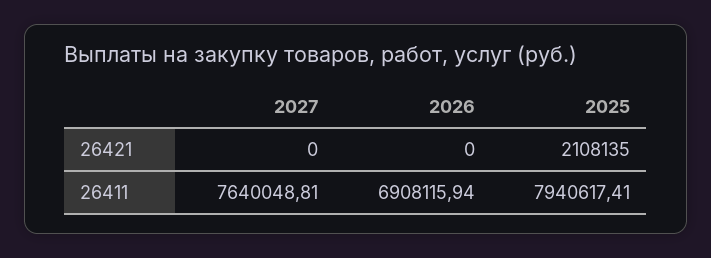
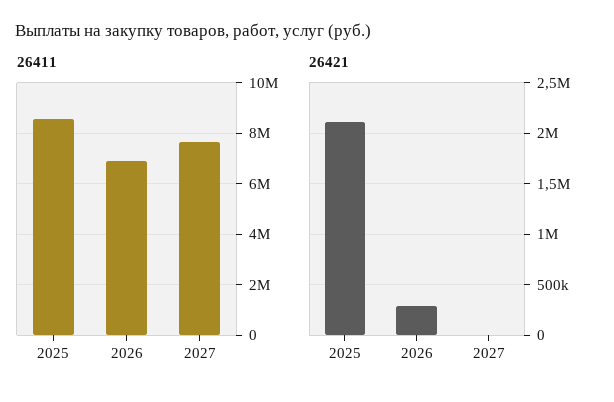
26421, 2026: 0 -> 300000
26411, 2025: 7940617.41 -> 8500000

